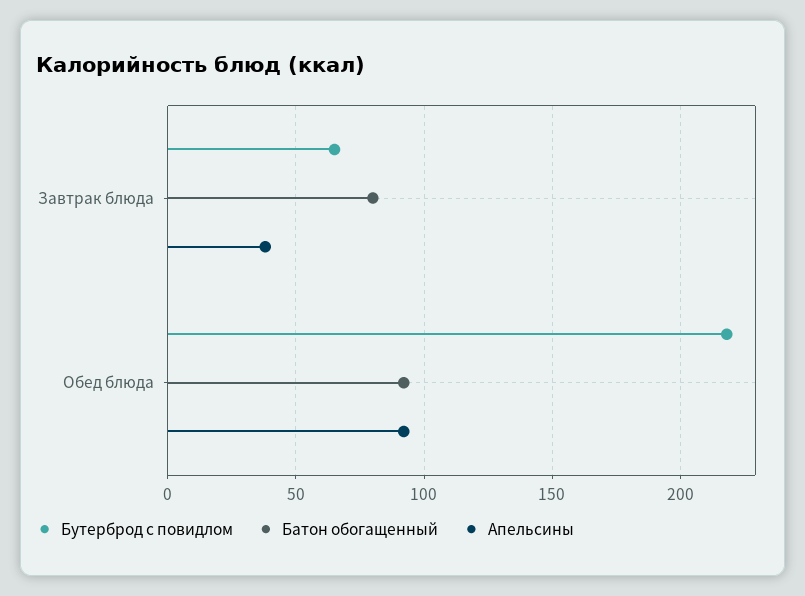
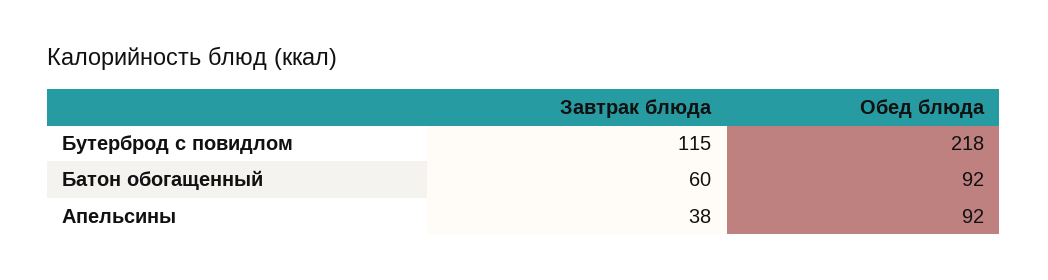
Бутерброд с повидлом, Завтрак блюда: 65 -> 115
Батон обогащенный, Завтрак блюда: 80 -> 60

